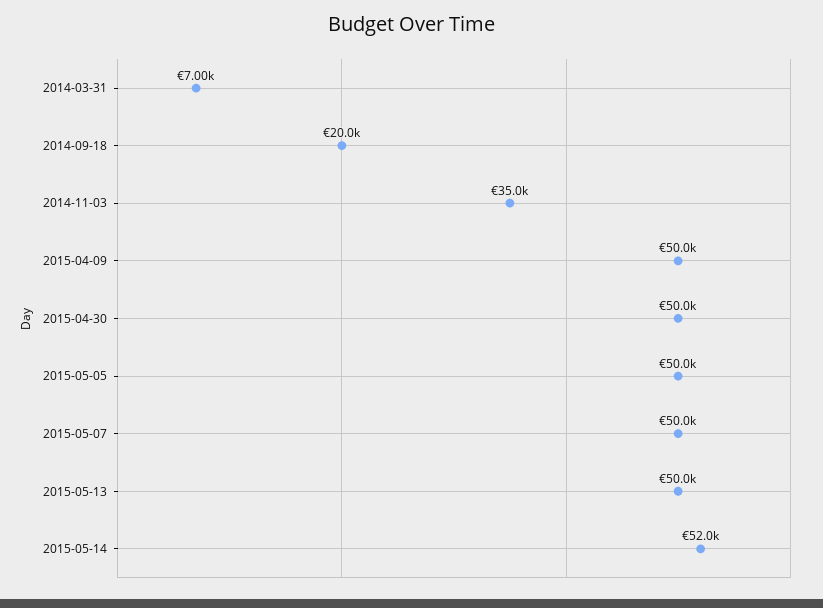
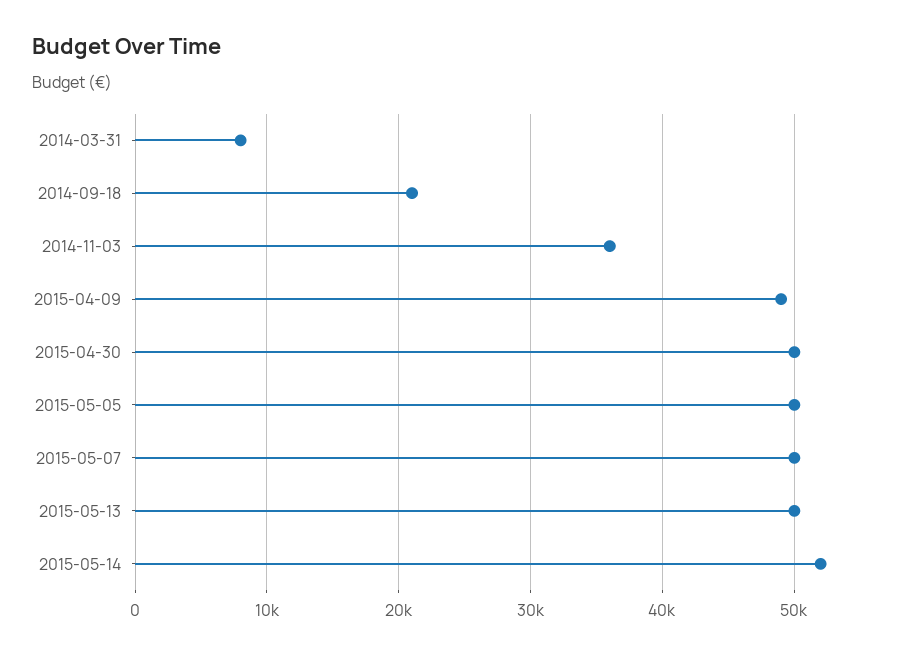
2014-03-31: 7000 -> 8000
2014-09-18: 20000 -> 21000
2014-11-03: 35000 -> 36000
2015-04-09: 50000 -> 49000

